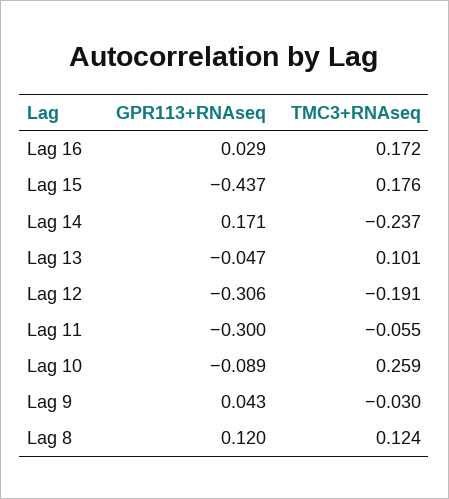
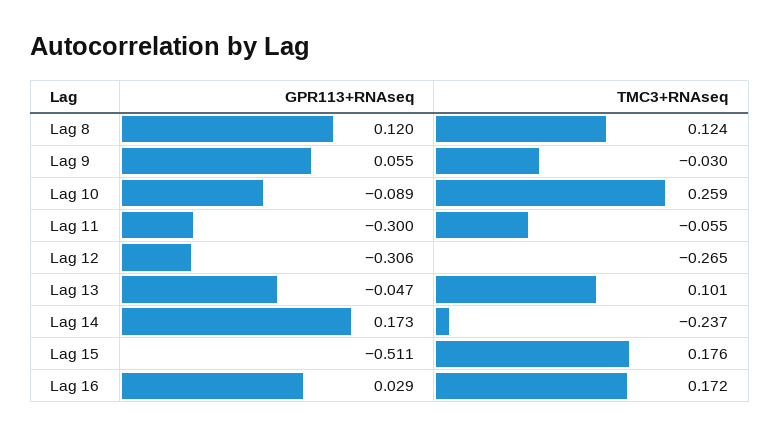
GPR113+RNAseq, Lag 15: -0.437 -> -0.511
GPR113+RNAseq, Lag 14: 0.171 -> 0.173
TMC3+RNAseq, Lag 12: -0.191 -> -0.265
GPR113+RNAseq, Lag 9: 0.043 -> 0.055

